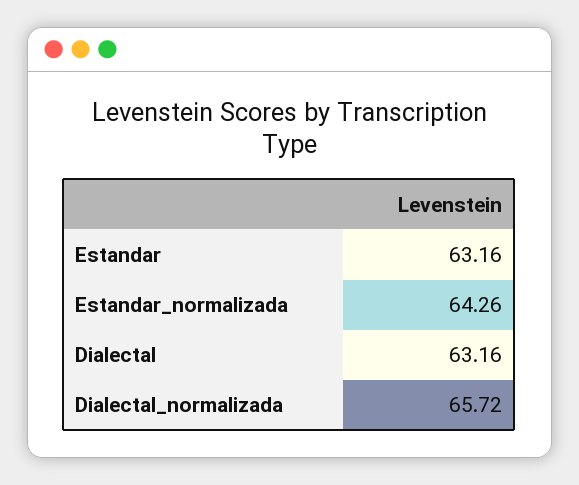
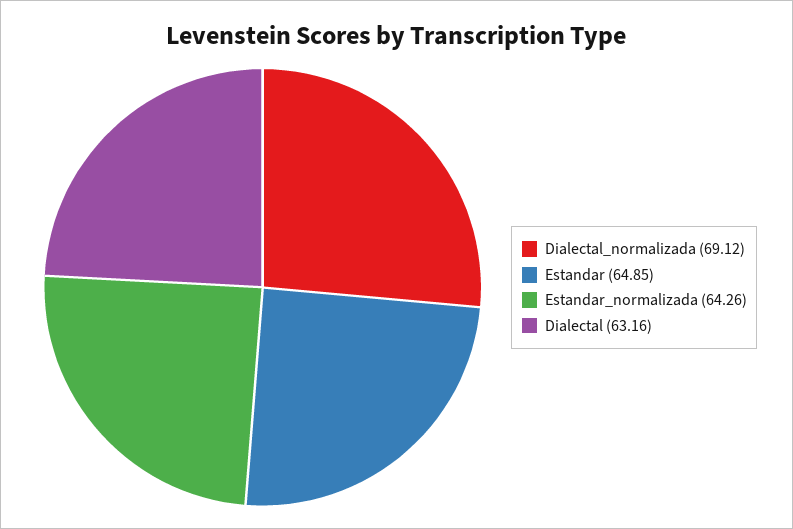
Estandar: 63.16 -> 64.85
Dialectal_normalizada: 65.72 -> 69.12

